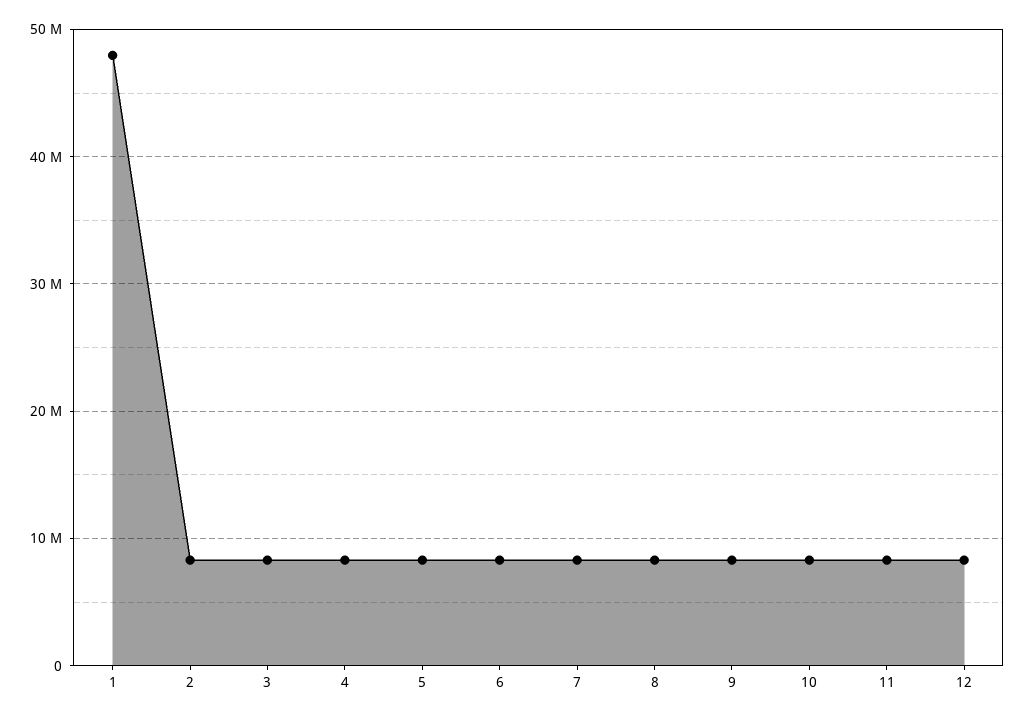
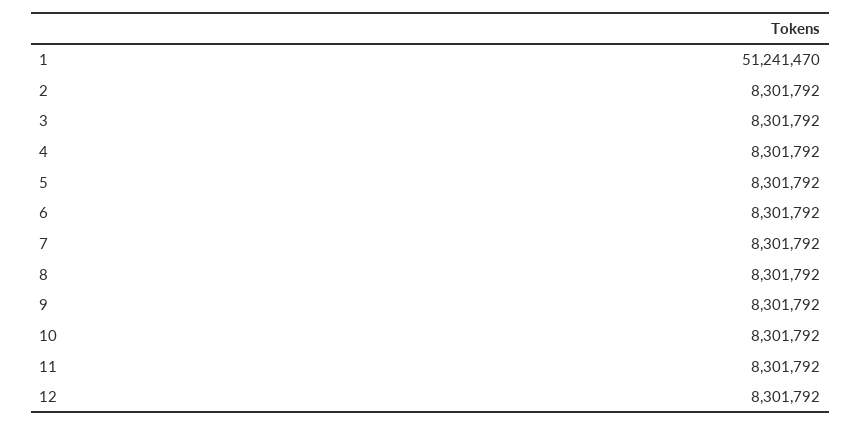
1: 48000000 -> 51241470

